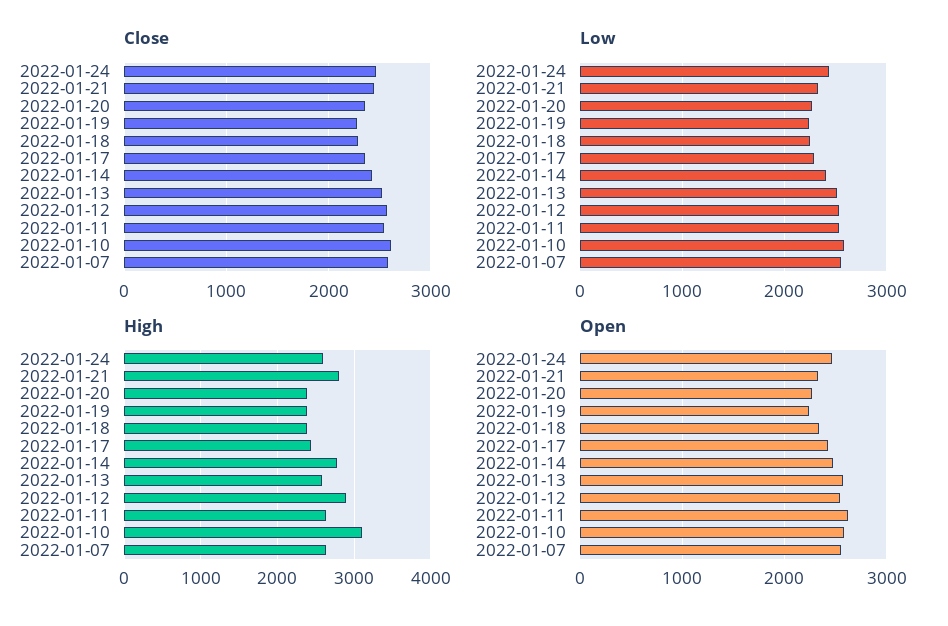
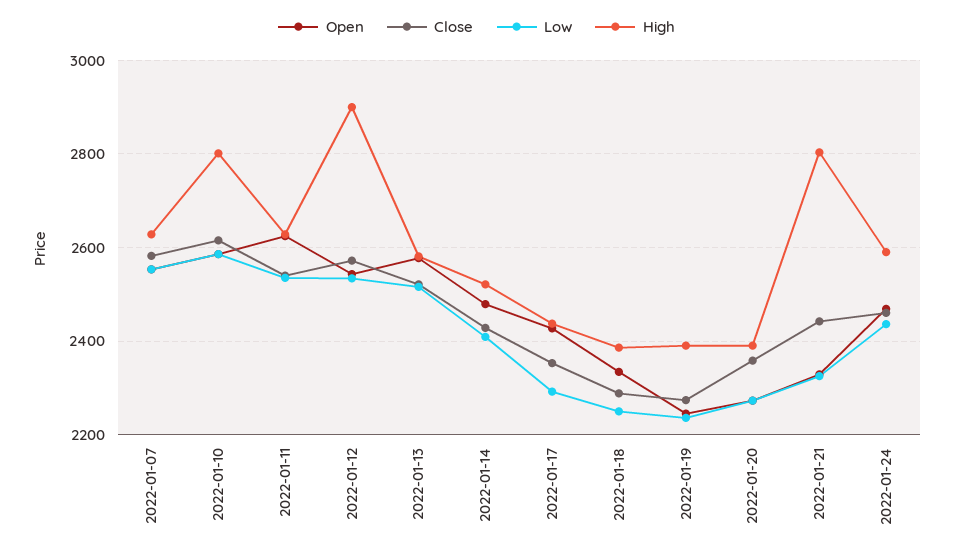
High, 2022-01-14: 2800 -> 2520
High, 2022-01-10: 3100 -> 2800

